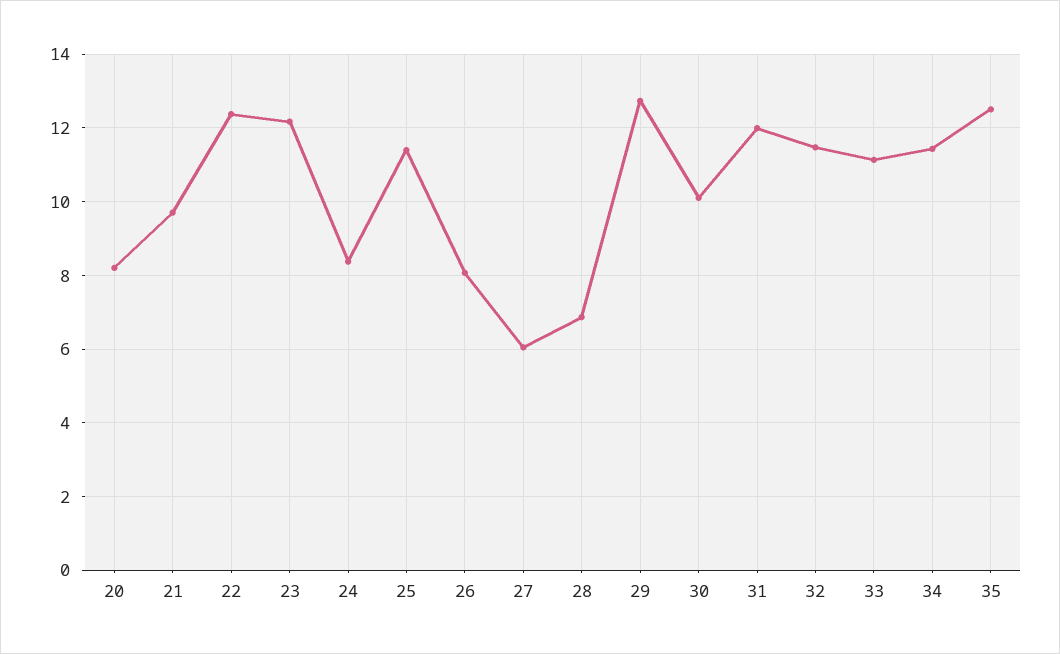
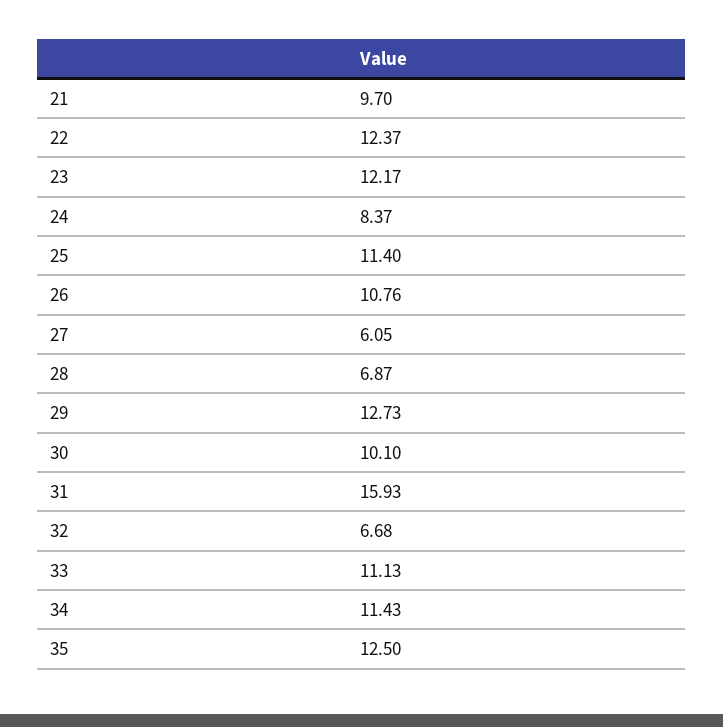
20: 8.2 -> none
26: 8 -> 10.76
31: 12 -> 15.93
32: 11.4 -> 6.68

